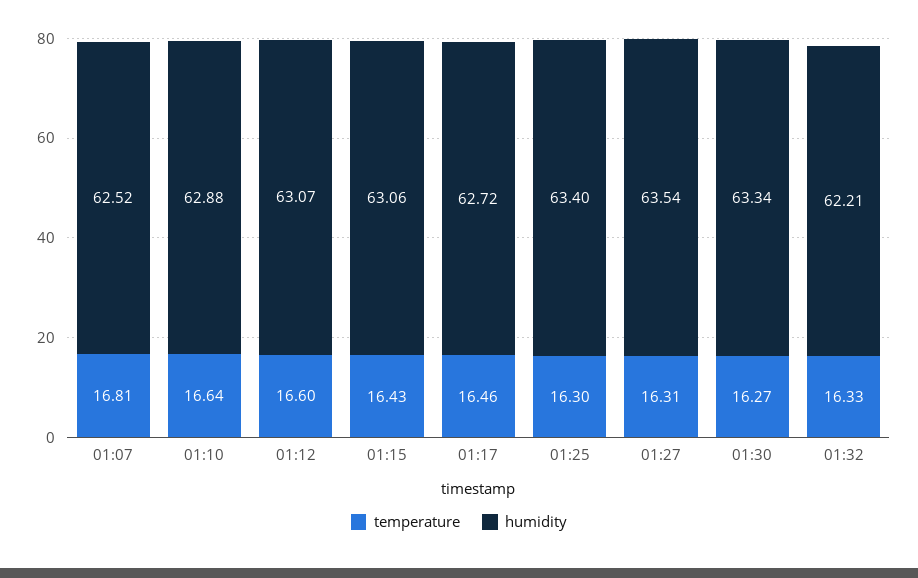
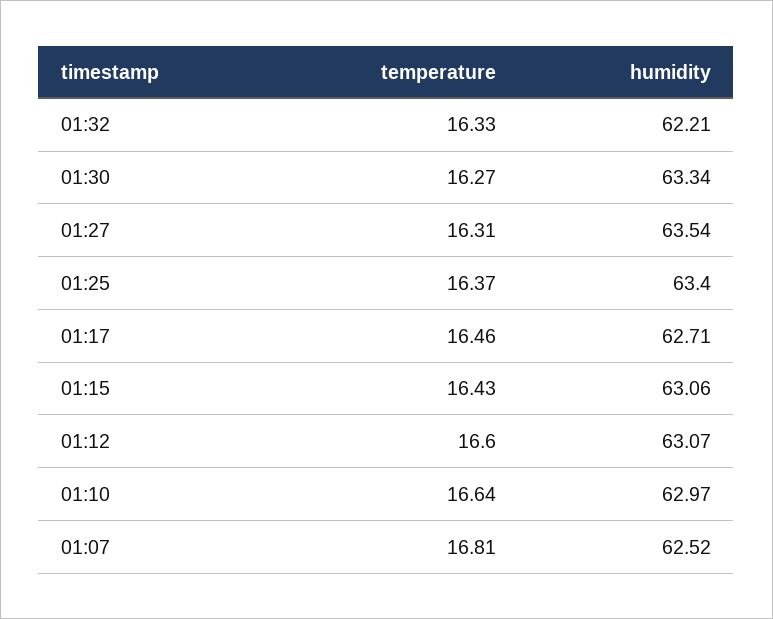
humidity, 01:10: 62.88 -> 62.97
humidity, 01:17: 62.72 -> 62.71
temperature, 01:25: 16.3 -> 16.37

